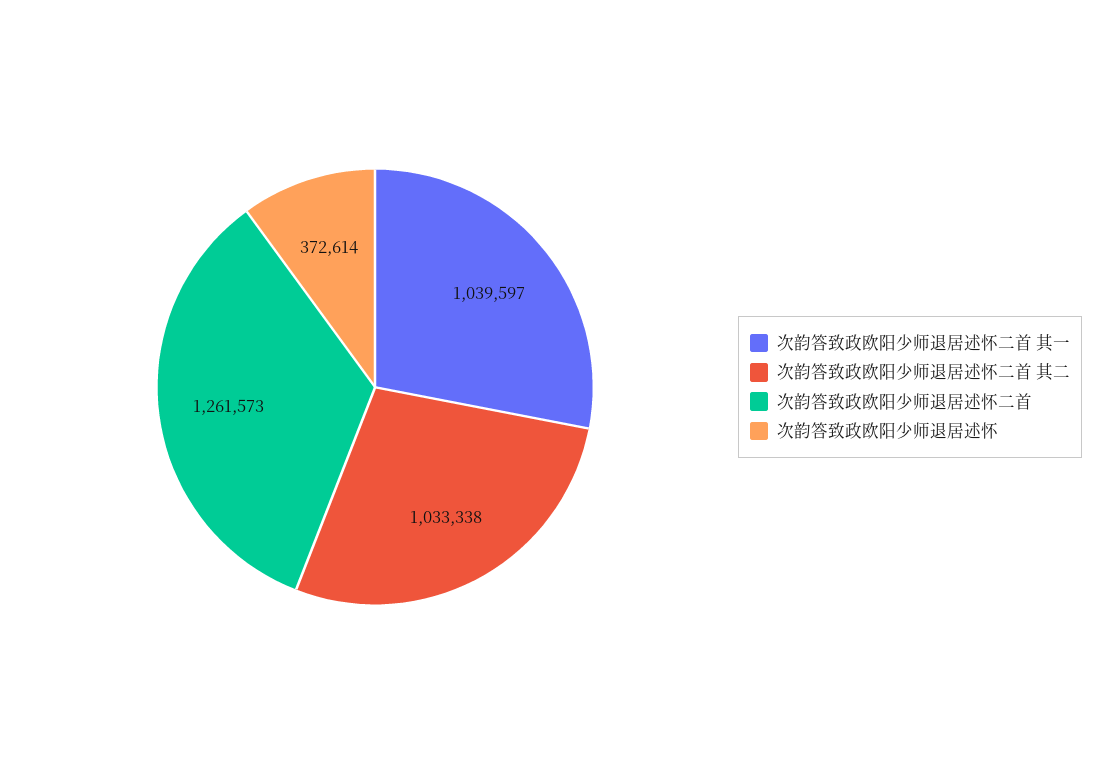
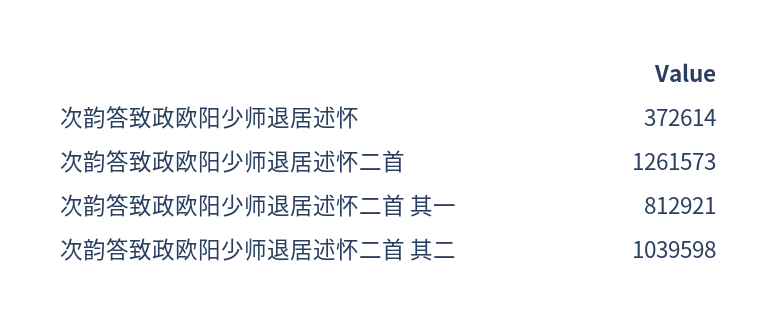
次韵答致政欧阳少师退居述怀二首 其一: 1039597 -> 812921
次韵答致政欧阳少师退居述怀二首 其二: 1033338 -> 1039598

